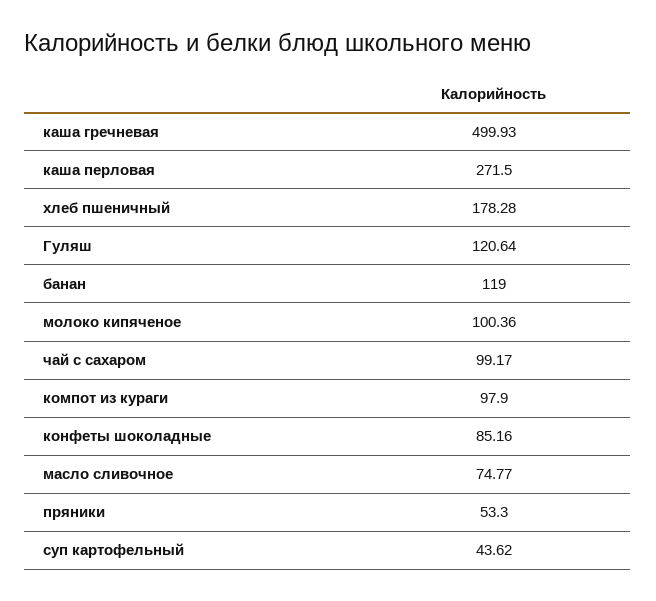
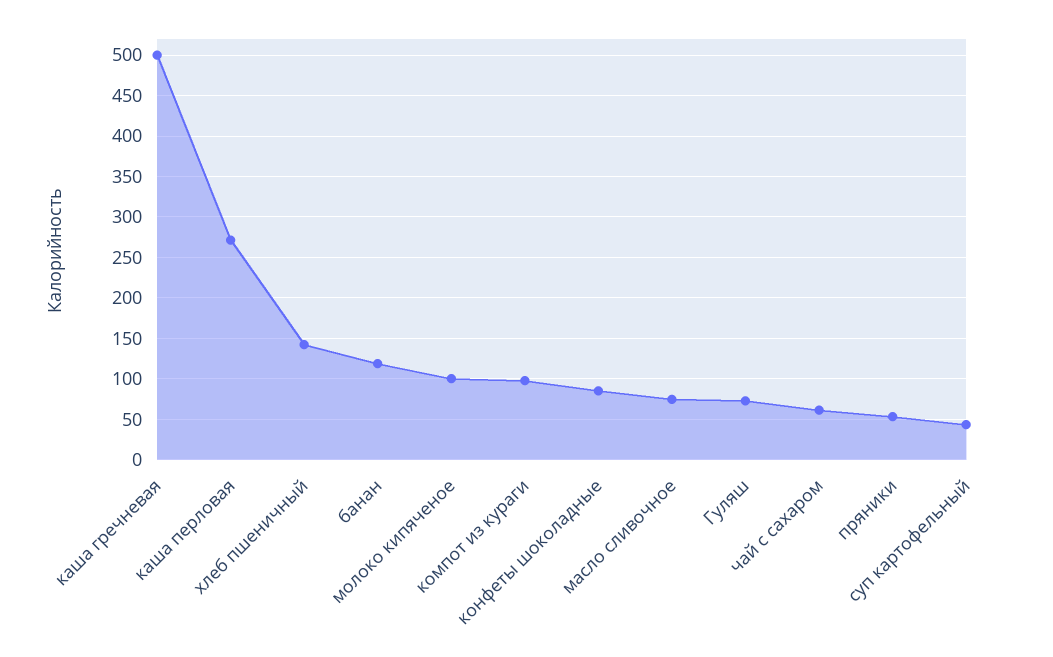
хлеб пшеничный: 178.28 -> 140
Гуляш: 120.64 -> 70
чай с сахаром: 99.17 -> 60

